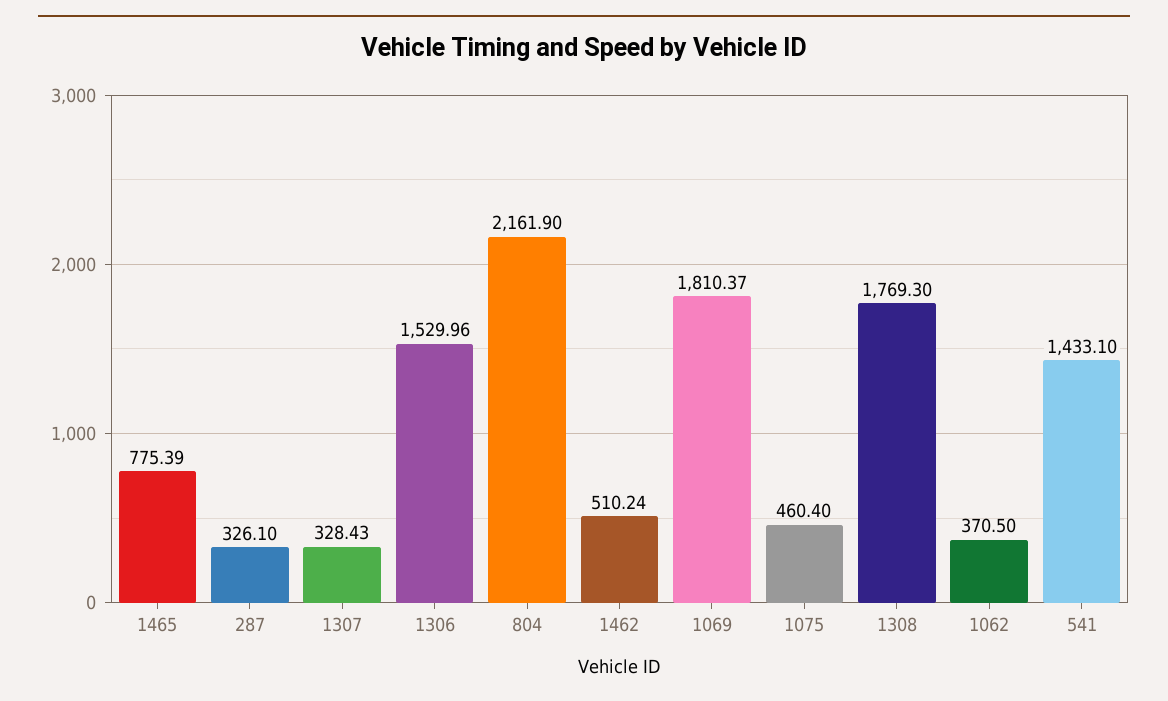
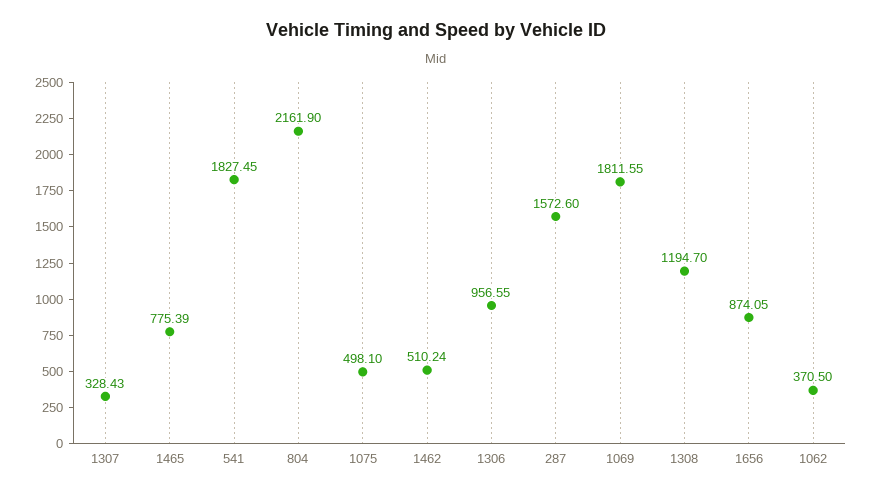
287: 326.1 -> 1572.6
1306: 1529.96 -> 956.55
1069: 1810.37 -> 1811.55
1075: 460.4 -> 498.1
1308: 1769.3 -> 1194.7
541: 1433.1 -> 1827.45
1656: none -> 874.05

